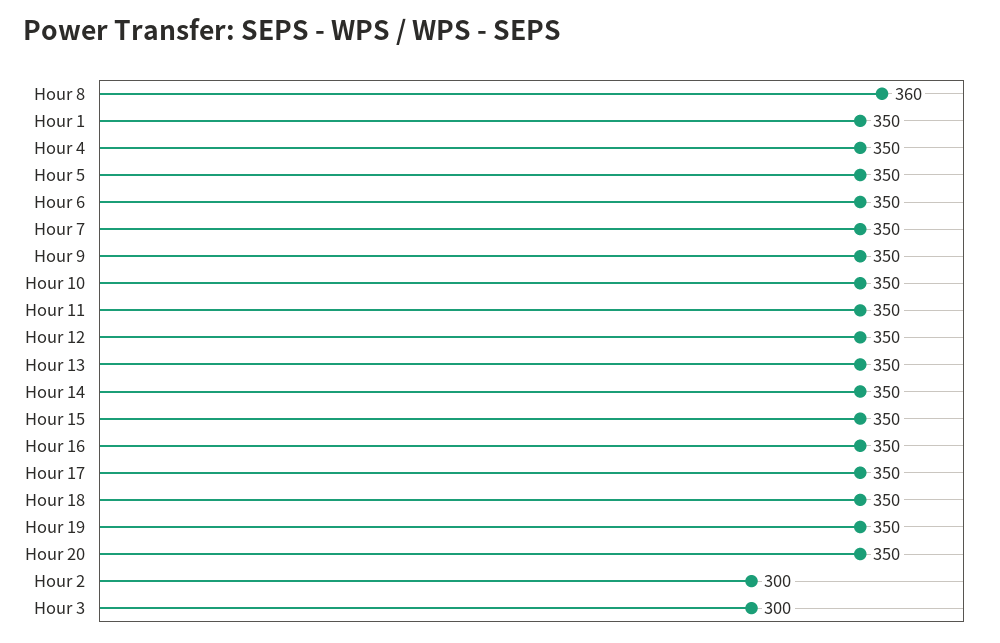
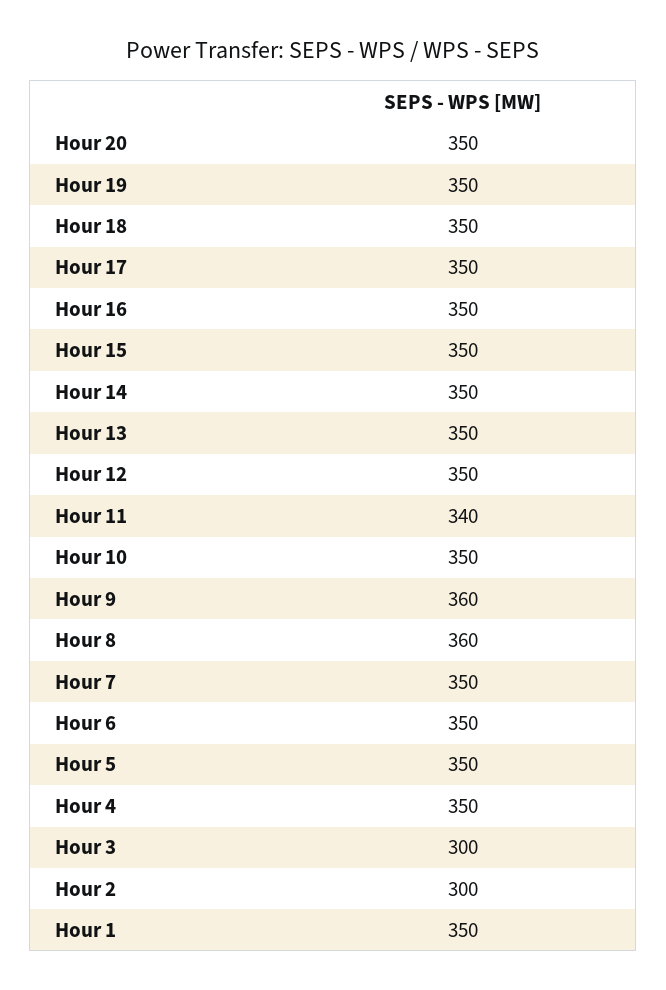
Hour 9: 350 -> 360
Hour 11: 350 -> 340

